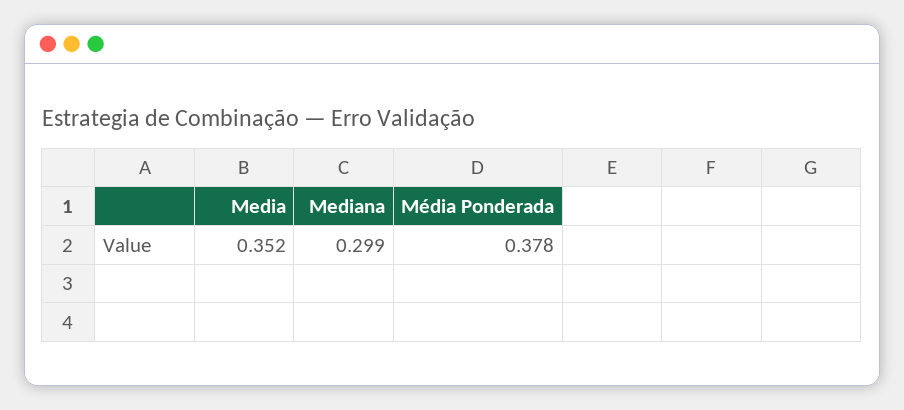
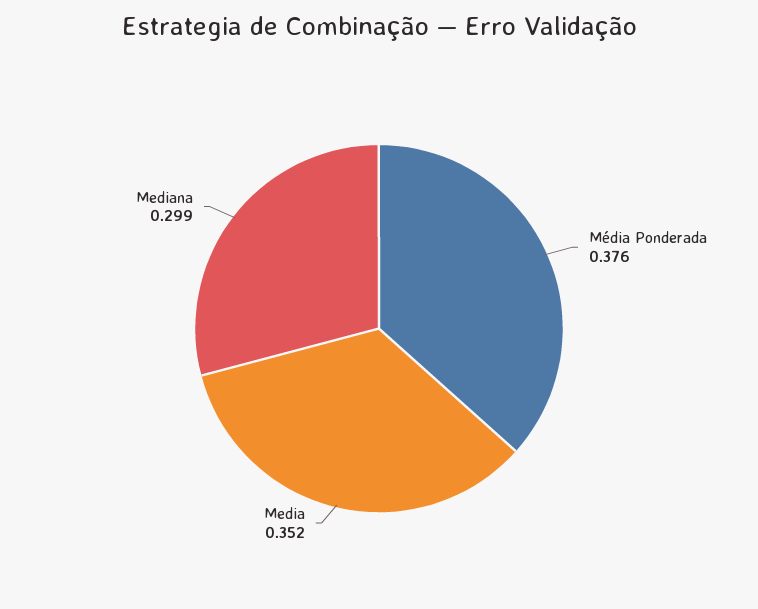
Média Ponderada: 0.378 -> 0.376

